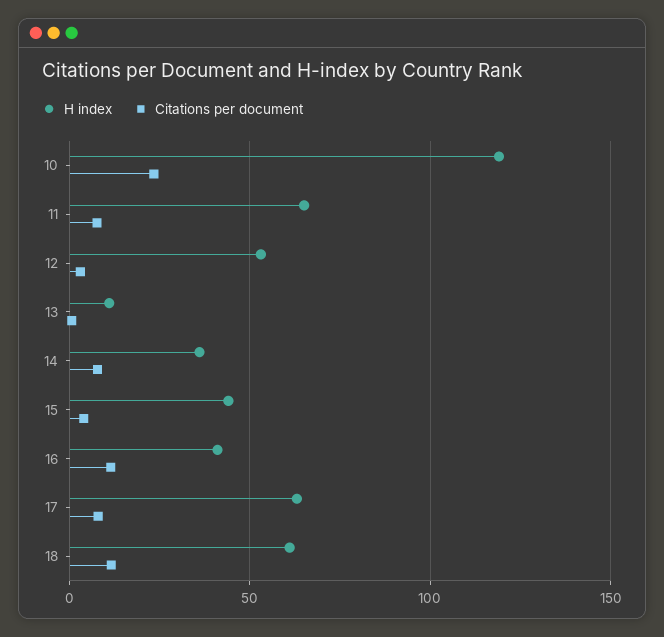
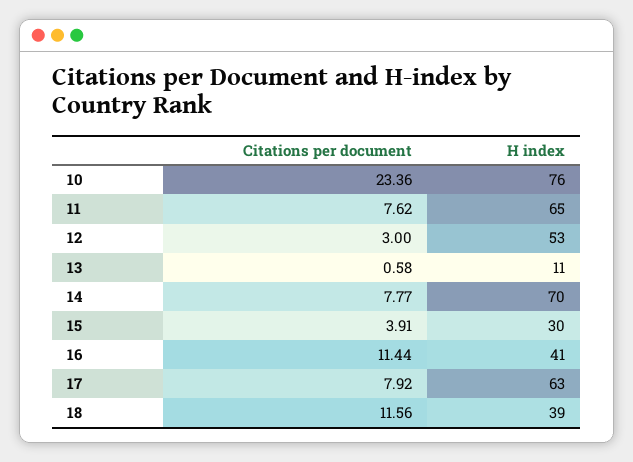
H index, 10: 120 -> 76
H index, 14: 35 -> 70
H index, 15: 45 -> 30
H index, 18: 60 -> 39

